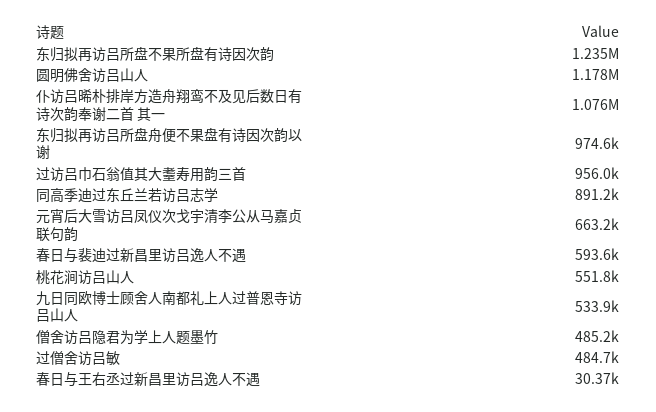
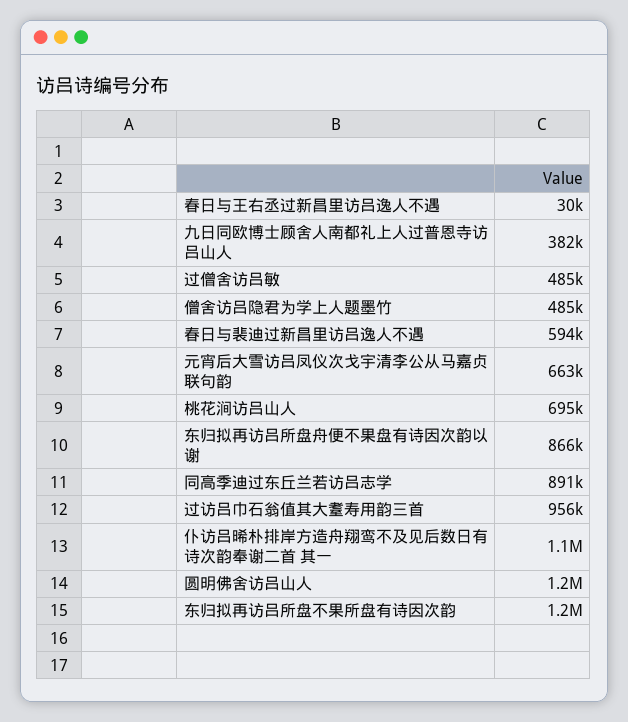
东归拟再访吕所盘舟便不果盘有诗因次韵以谢: 974600 -> 866000
桃花涧访吕山人: 551800 -> 695000
九日同欧博士顾舍人南都礼上人过普恩寺访吕山人: 533900 -> 382000

